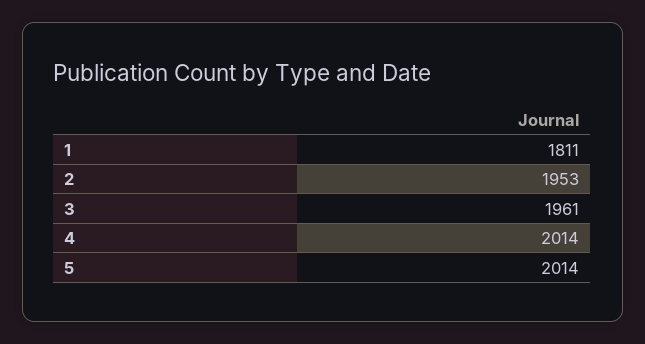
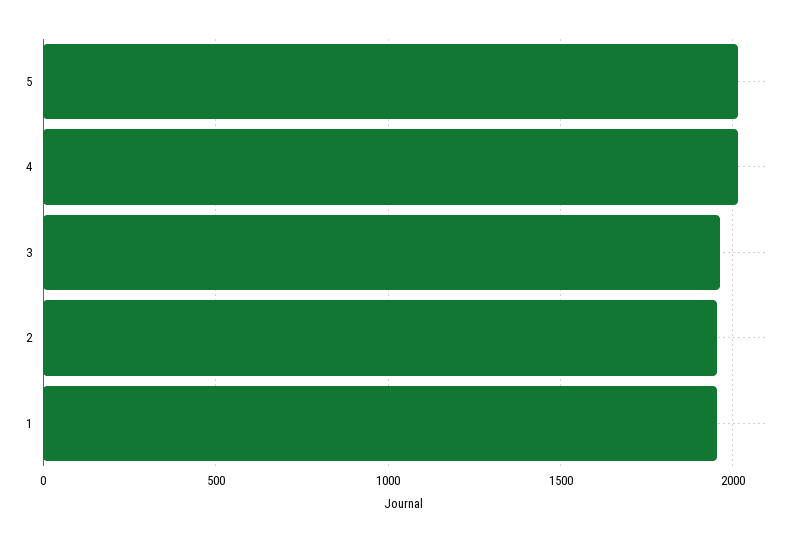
1: 1811 -> 1950

